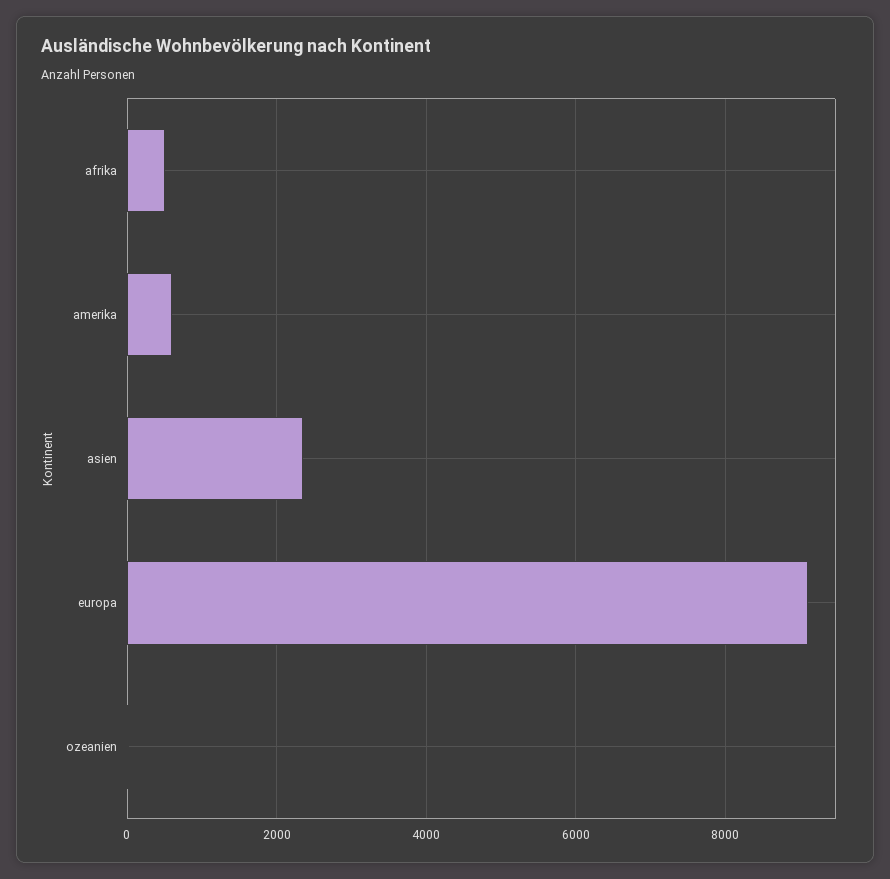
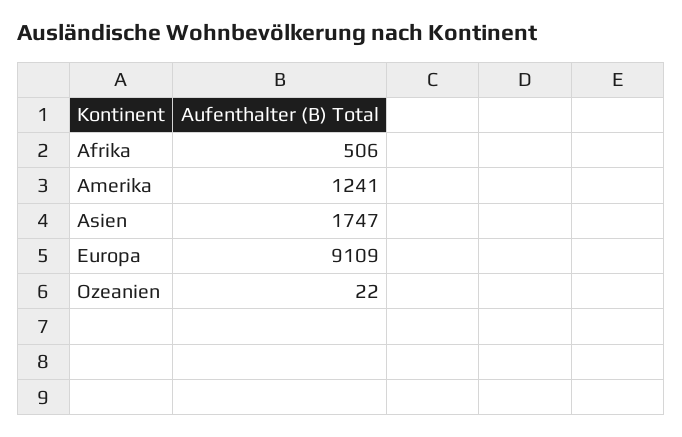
amerika: 600 -> 1241
asien: 2400 -> 1747

